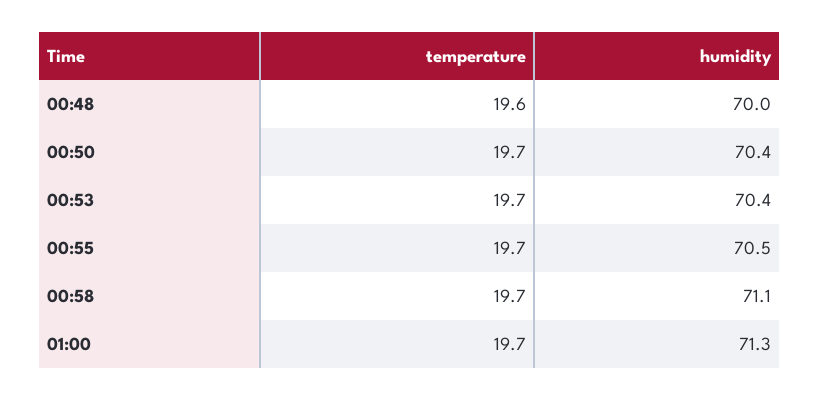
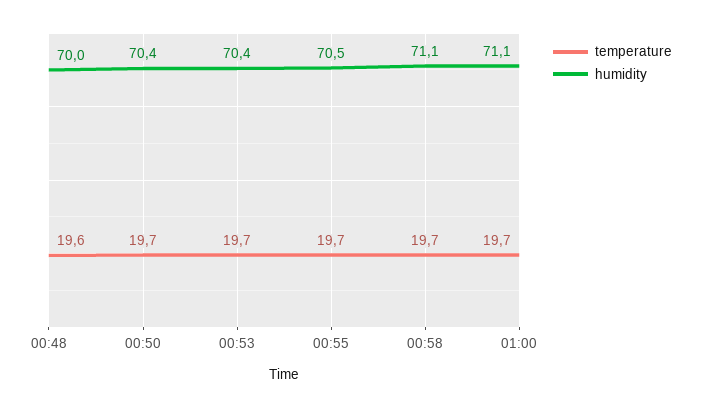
humidity, 01:00: 71.3 -> 71.1

